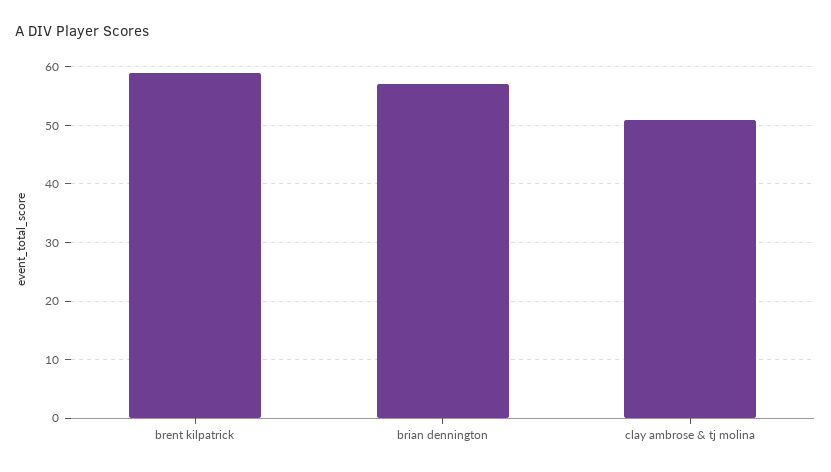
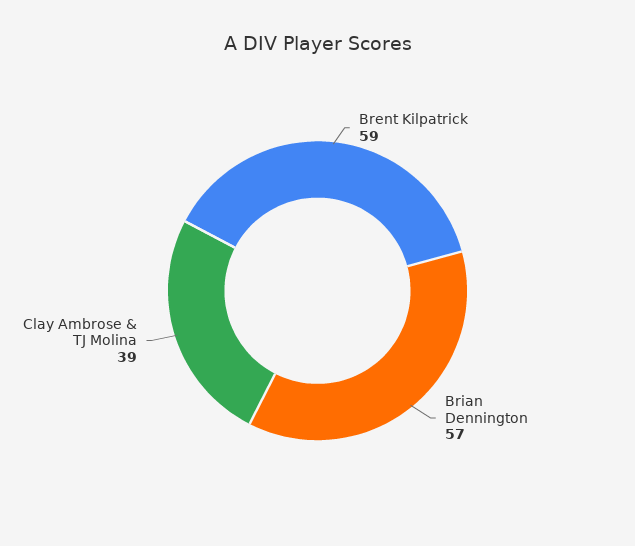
clay ambrose & tj molina: 50 -> 39

